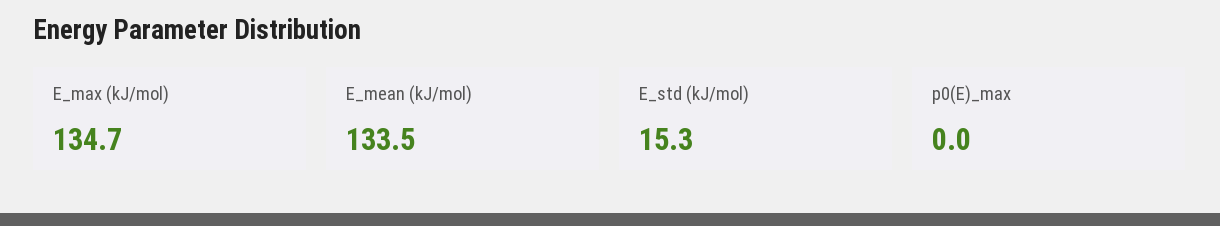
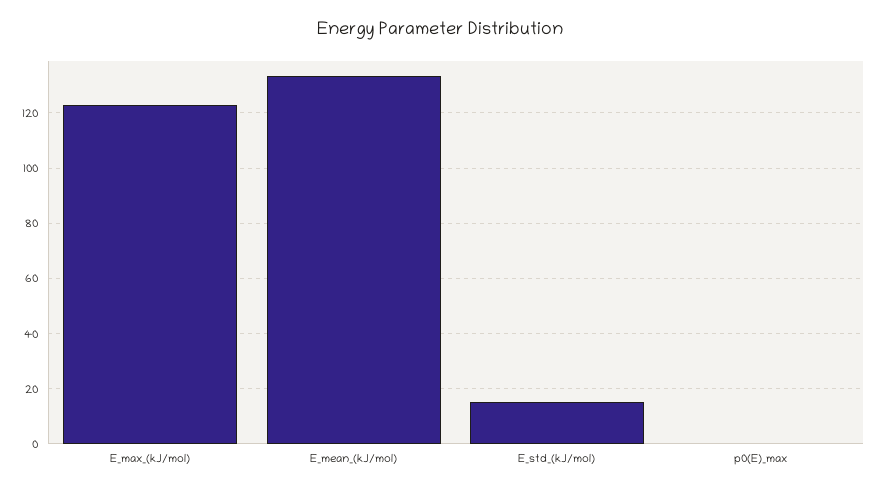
E_max (kJ/mol): 134.7 -> 122.5

